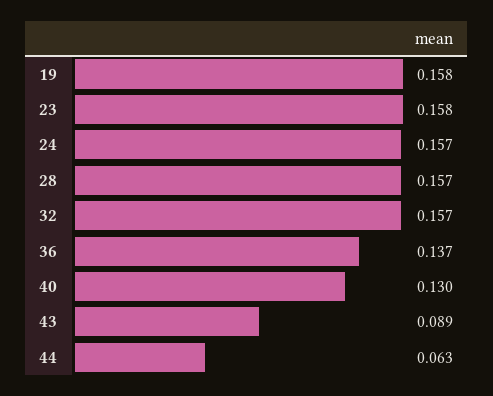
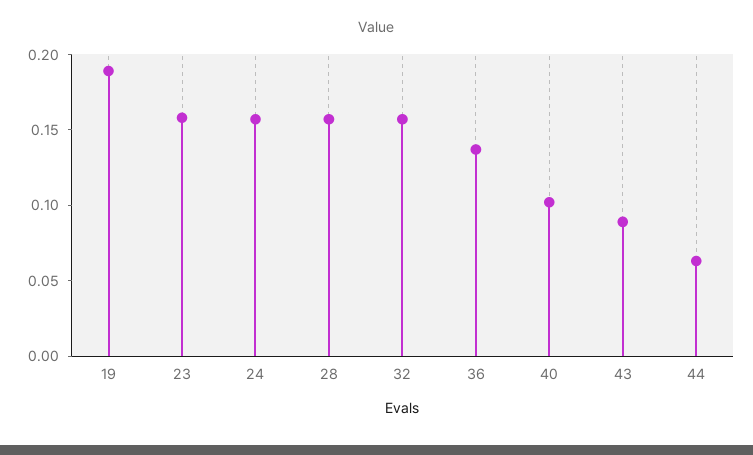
19: 0.158 -> 0.19
40: 0.13 -> 0.1

